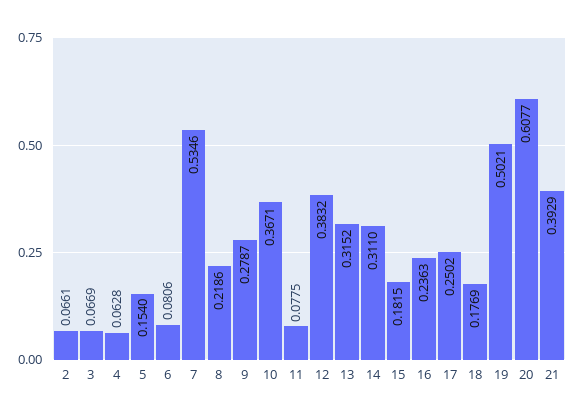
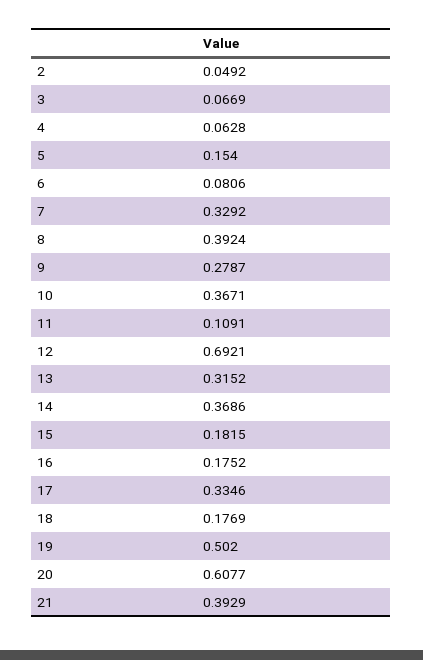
2: 0.0661 -> 0.0492
7: 0.5346 -> 0.3292
8: 0.2186 -> 0.3924
11: 0.0775 -> 0.1091
12: 0.3832 -> 0.6921
14: 0.311 -> 0.3686
16: 0.2363 -> 0.1752
17: 0.2502 -> 0.3346
19: 0.5021 -> 0.502

